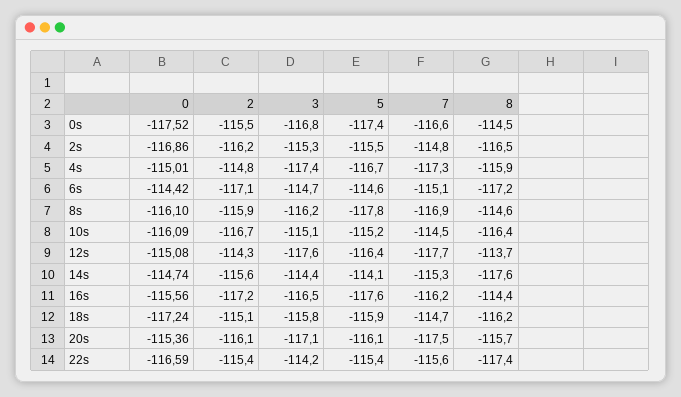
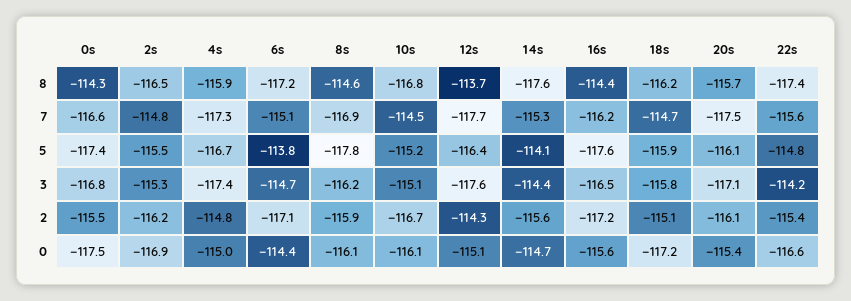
8, 0s: -114.5 -> -114.3
5, 6s: -114.6 -> -113.8
8, 10s: -116.4 -> -116.8
5, 22s: -115.4 -> -114.8

